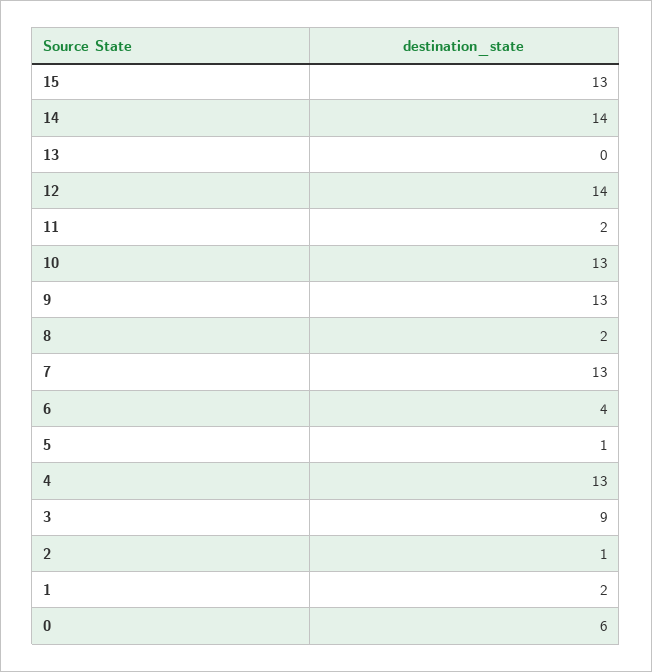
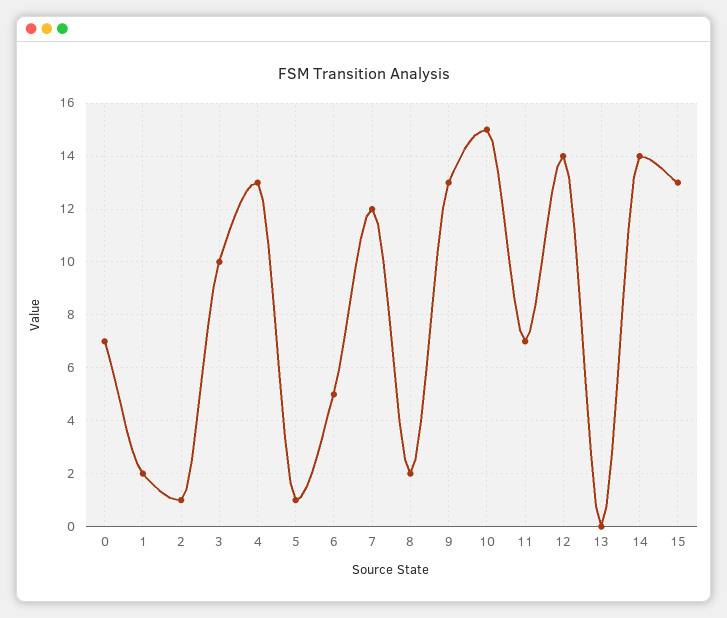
11: 2 -> 7
10: 13 -> 15
7: 13 -> 12
6: 4 -> 5
3: 9 -> 10
0: 6 -> 7

